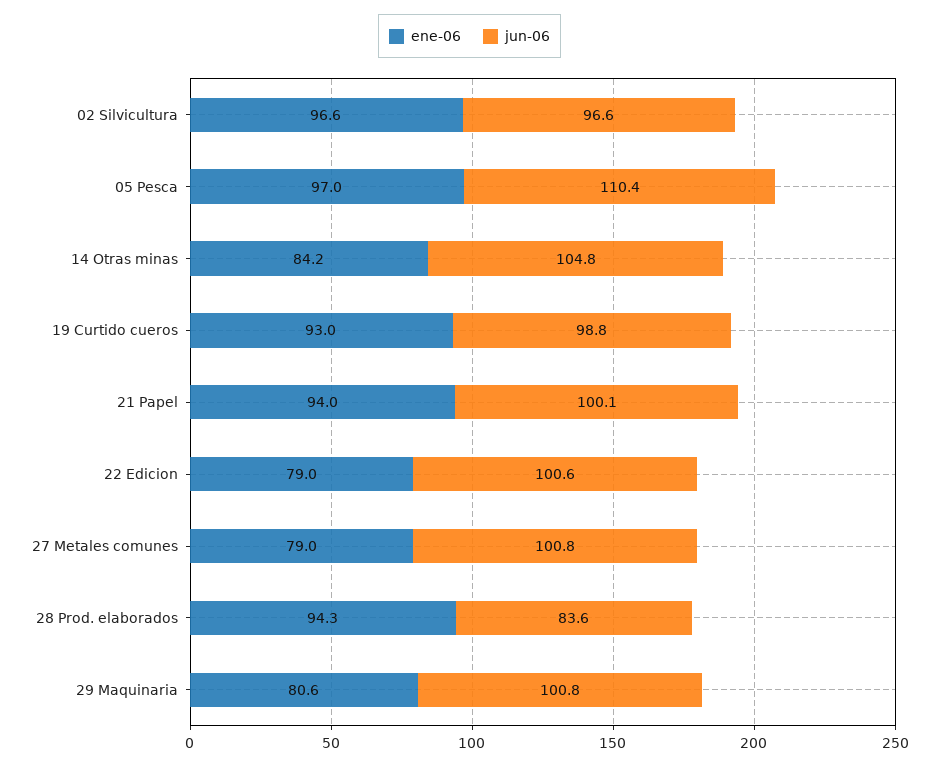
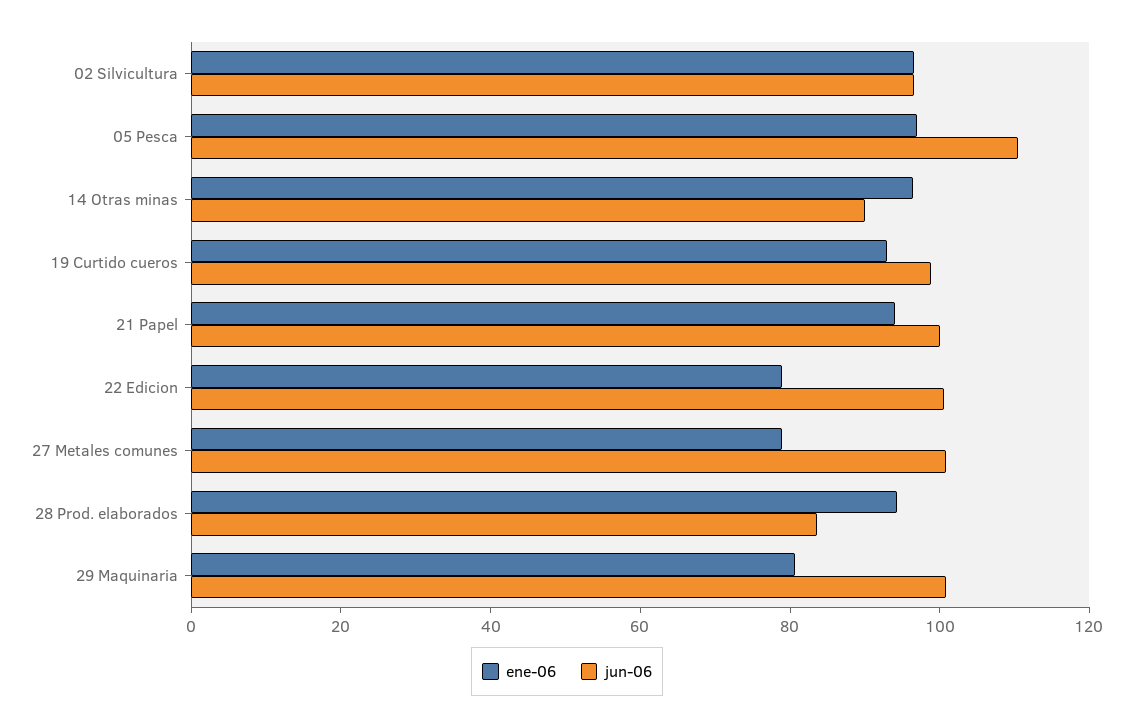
ene-06, 14 Otras minas: 84.2 -> 95
jun-06, 14 Otras minas: 104.8 -> 90

